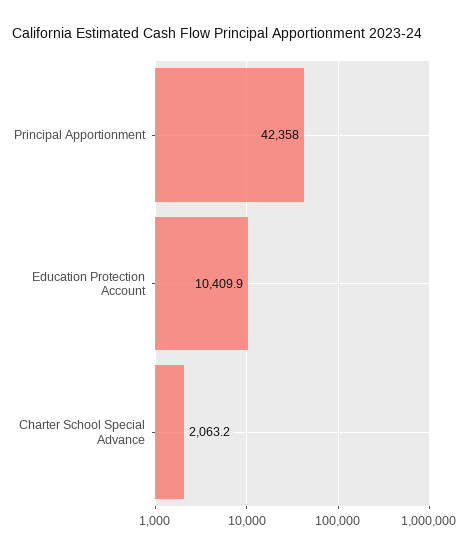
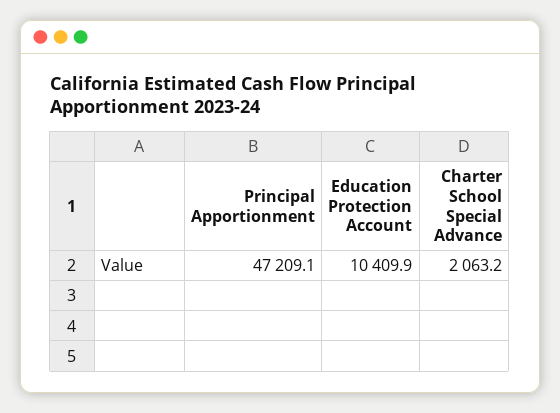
Principal Apportionment: 42358 -> 47209.1

